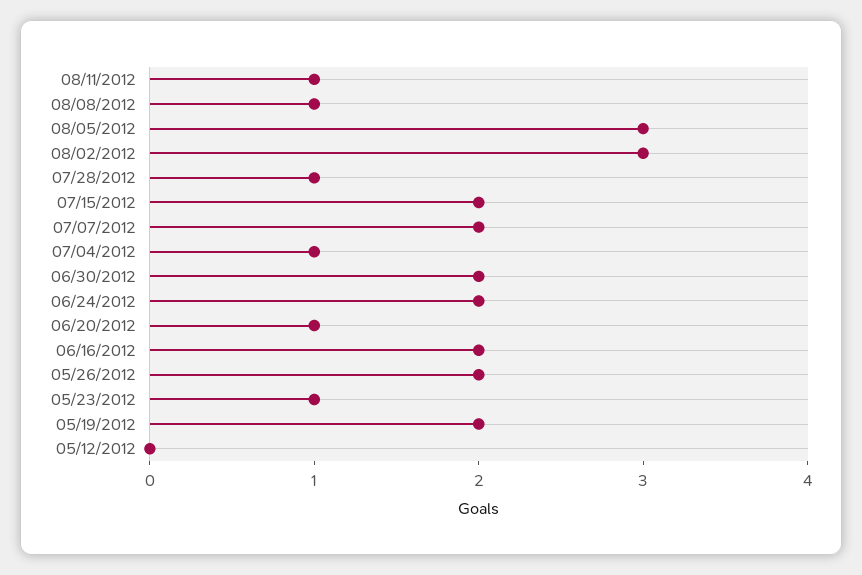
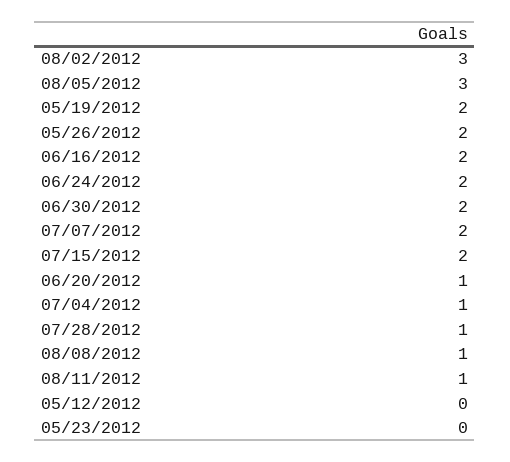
05/23/2012: 1 -> 0

